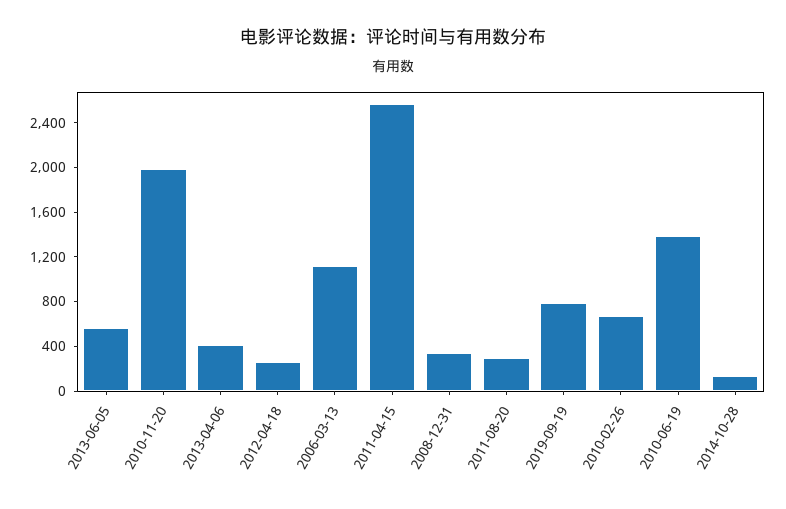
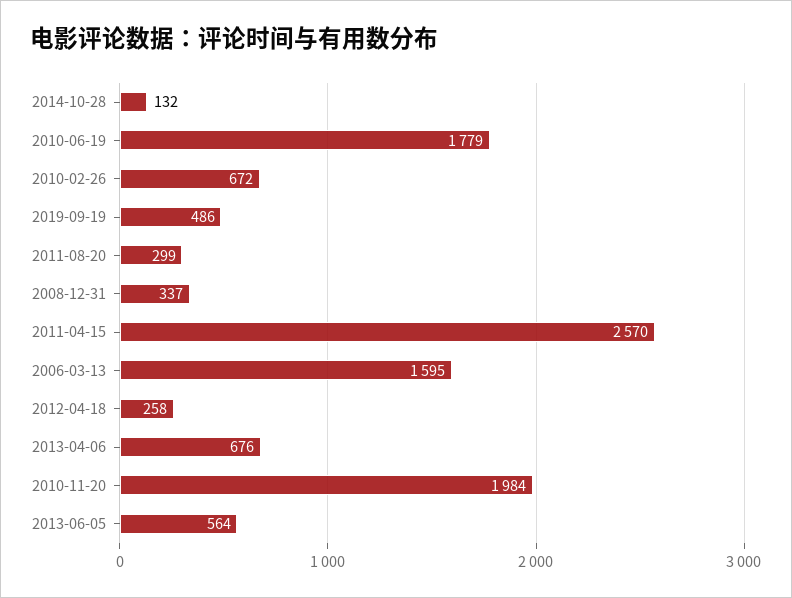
2013-04-06: 400 -> 676
2006-03-13: 1100 -> 1595
2019-09-19: 800 -> 486
2010-06-19: 1400 -> 1779

